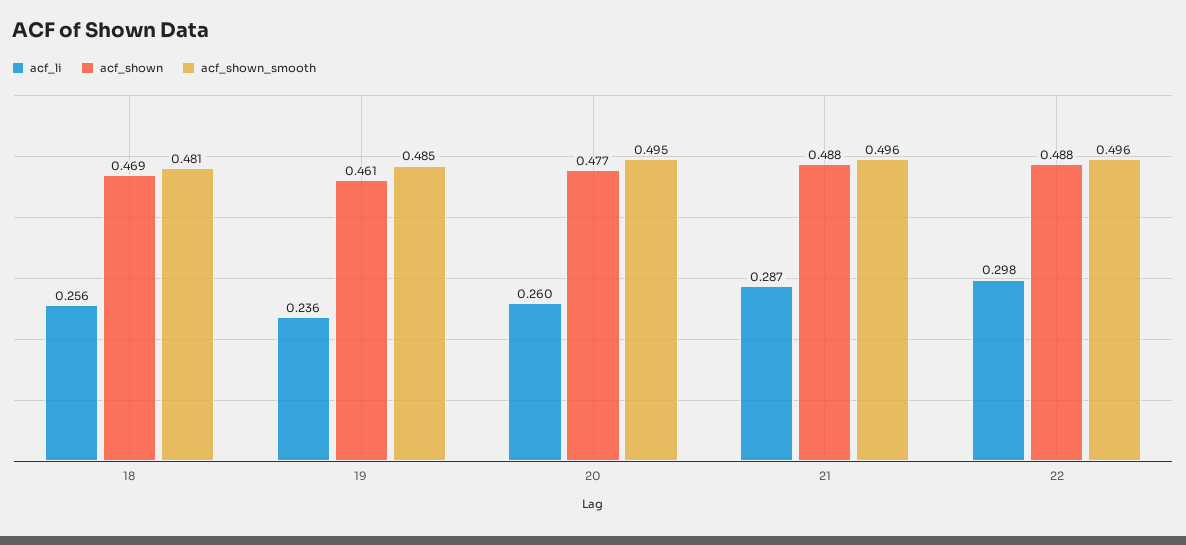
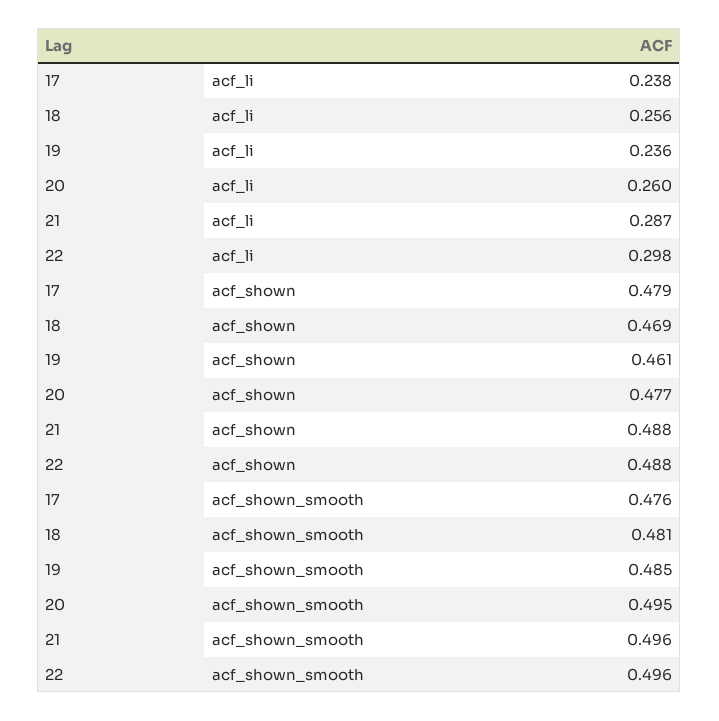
acf_li, 17: none -> 0.238
acf_shown, 17: none -> 0.479
acf_shown_smooth, 17: none -> 0.476

